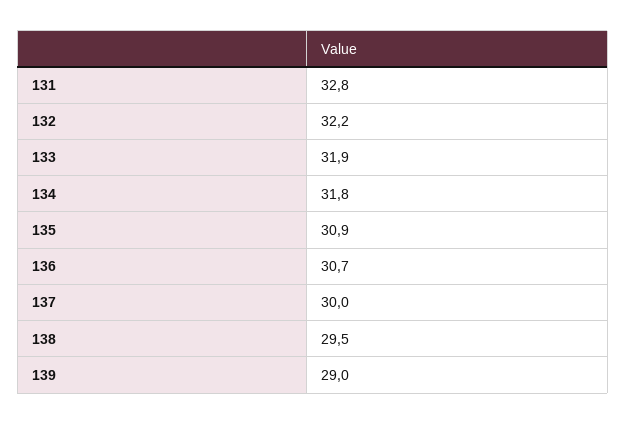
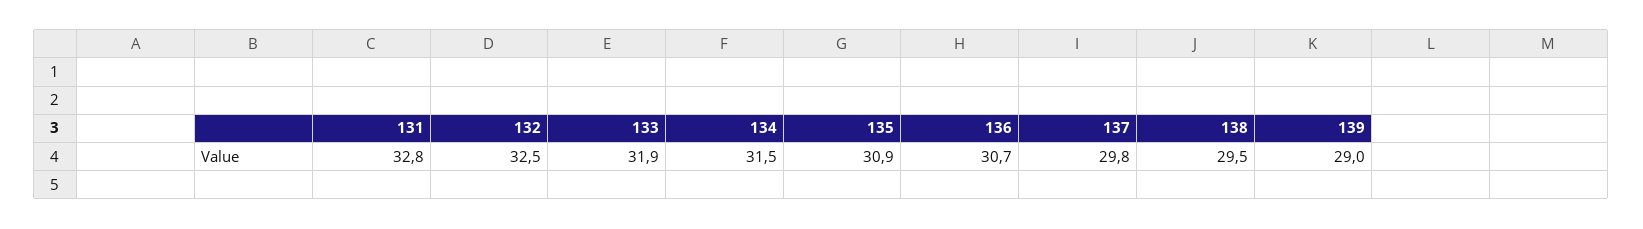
132: 32.2 -> 32.5
134: 31.8 -> 31.5
137: 30 -> 29.8

